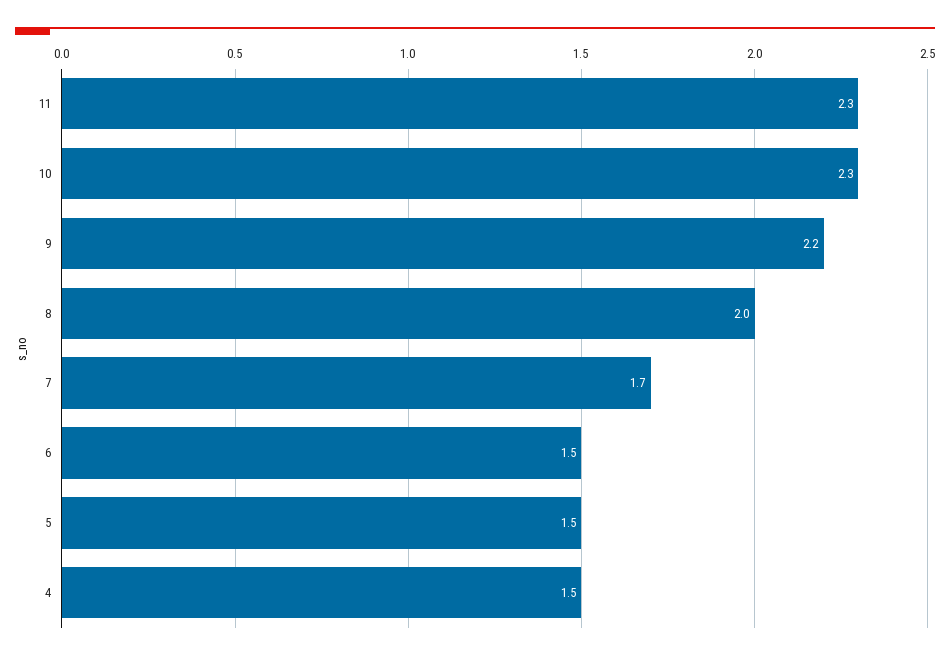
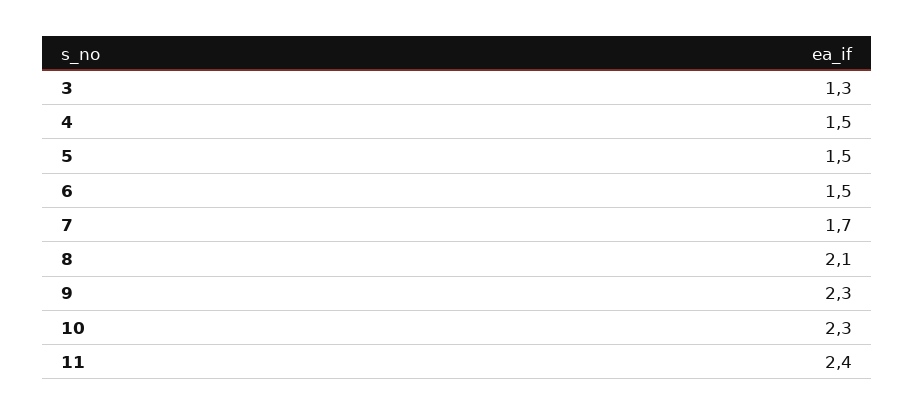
11: 2.3 -> 2.4
9: 2.2 -> 2.3
8: 2 -> 2.1
3: none -> 1.3

